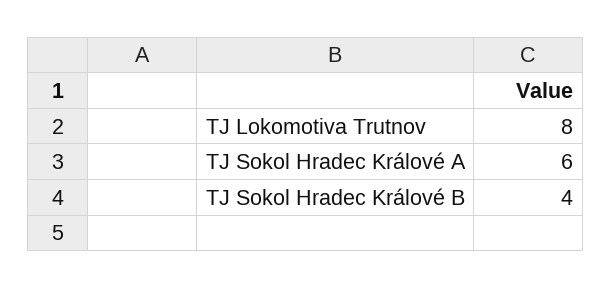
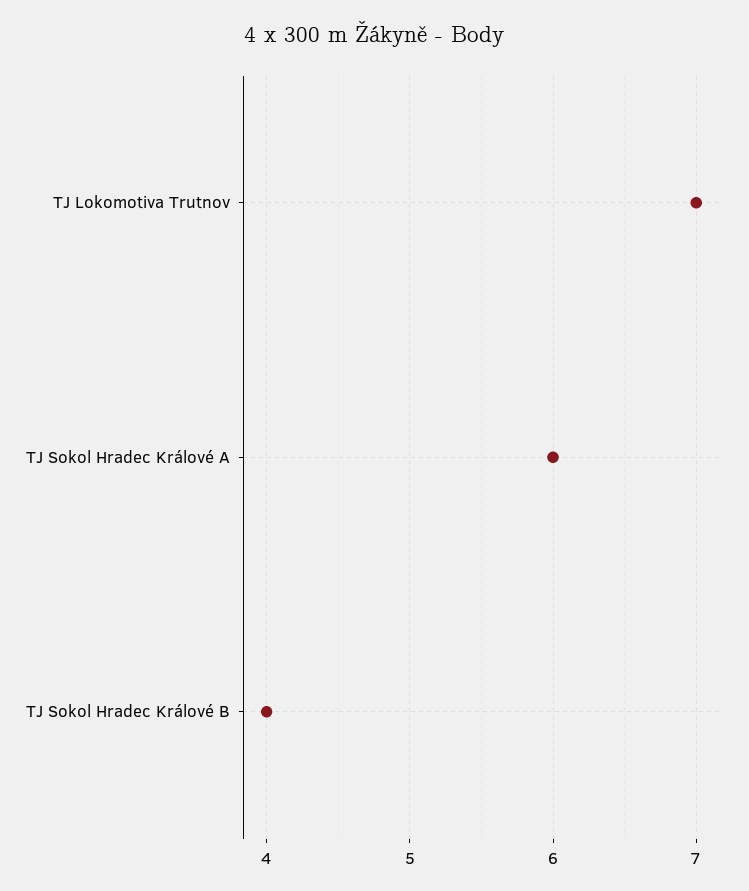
TJ Lokomotiva Trutnov: 8 -> 7

